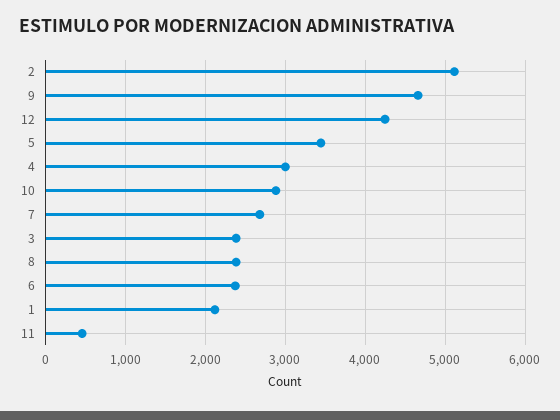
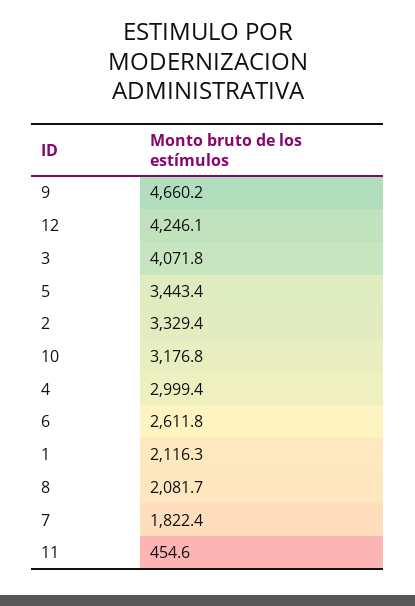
2: 5100 -> 3329.4
10: 2900 -> 3176.8
7: 2700 -> 1822.4
3: 2400 -> 4071.8
8: 2400 -> 2081.7
6: 2400 -> 2611.8

